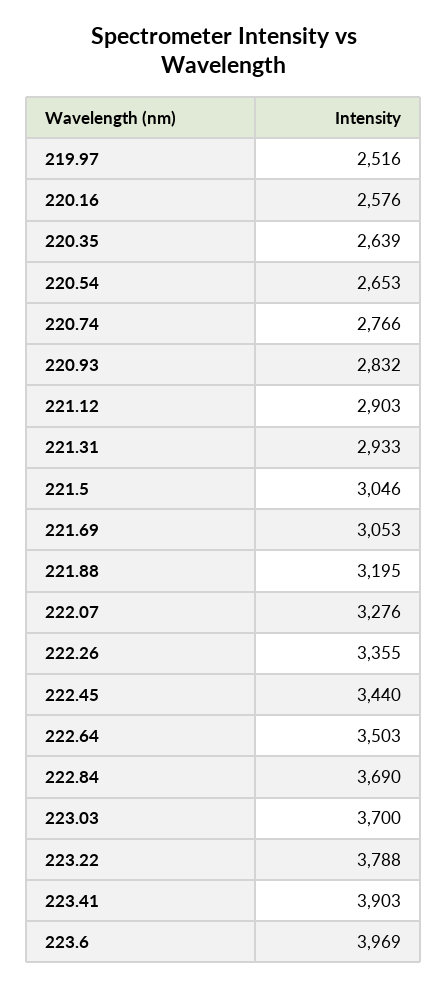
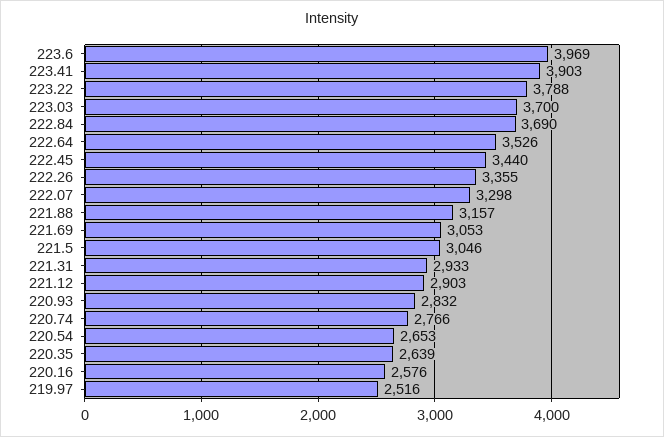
221.88: 3195 -> 3157
222.07: 3276 -> 3298
222.64: 3503 -> 3526

